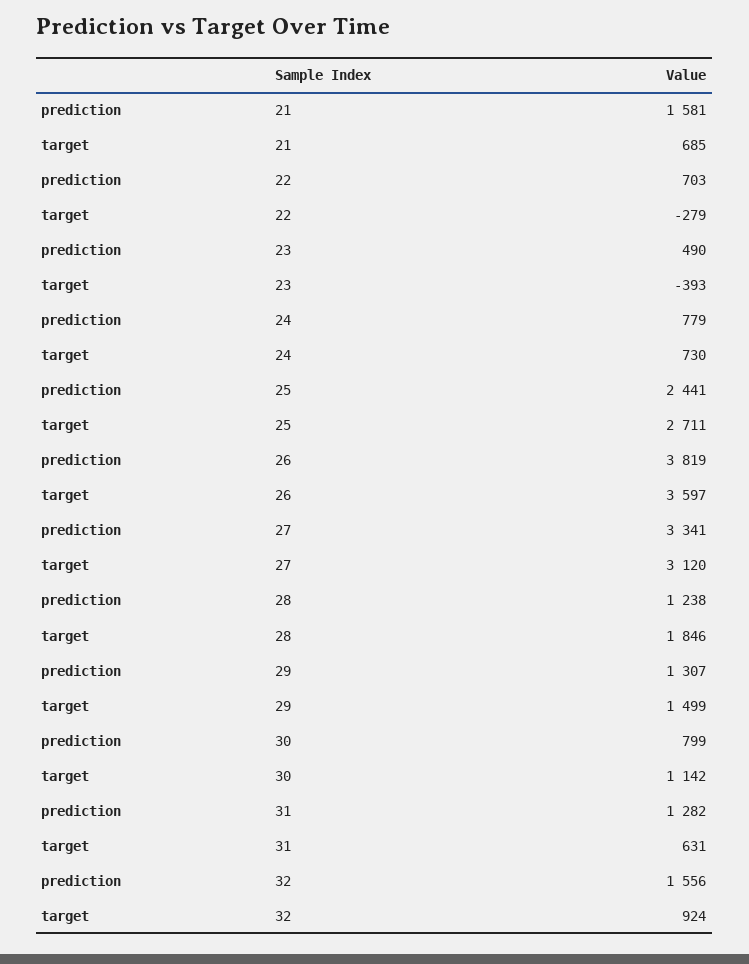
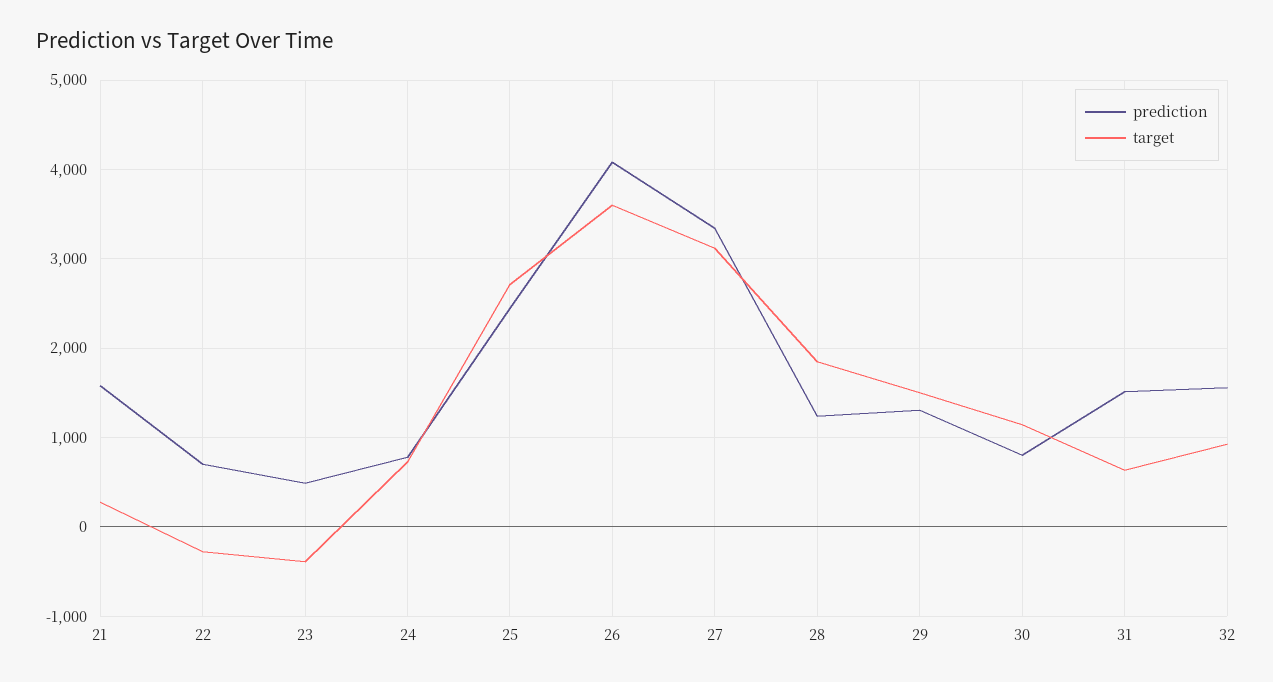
target, 21: 685 -> 300
prediction, 26: 3819 -> 4100
prediction, 31: 1282 -> 1500

